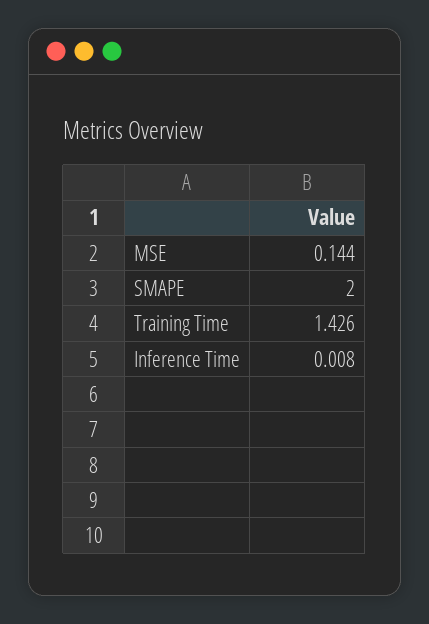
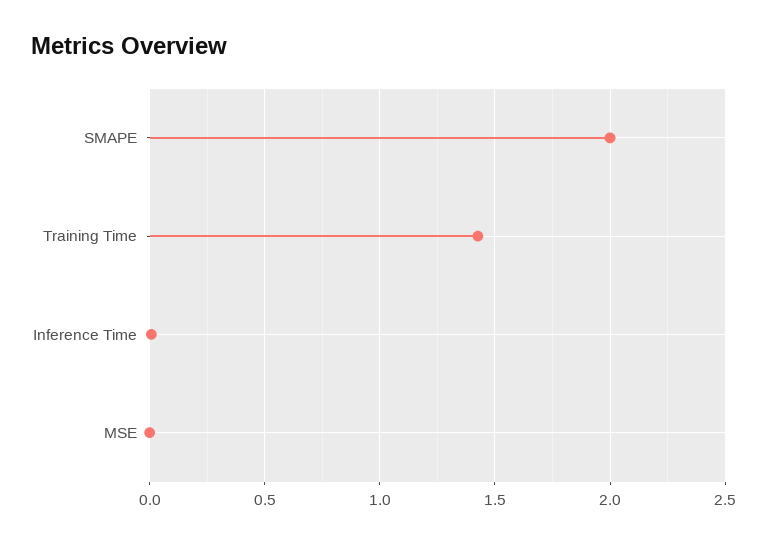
MSE: 0.144 -> 0

